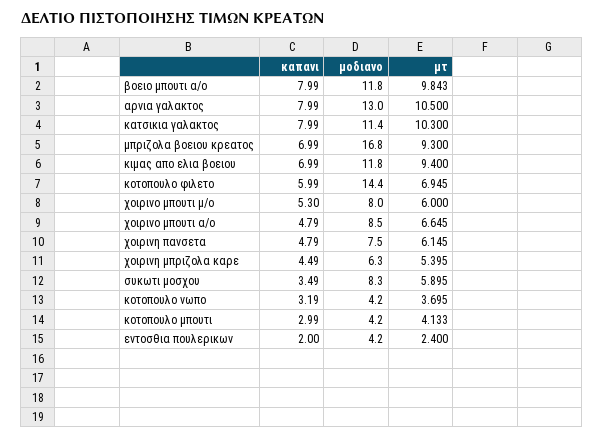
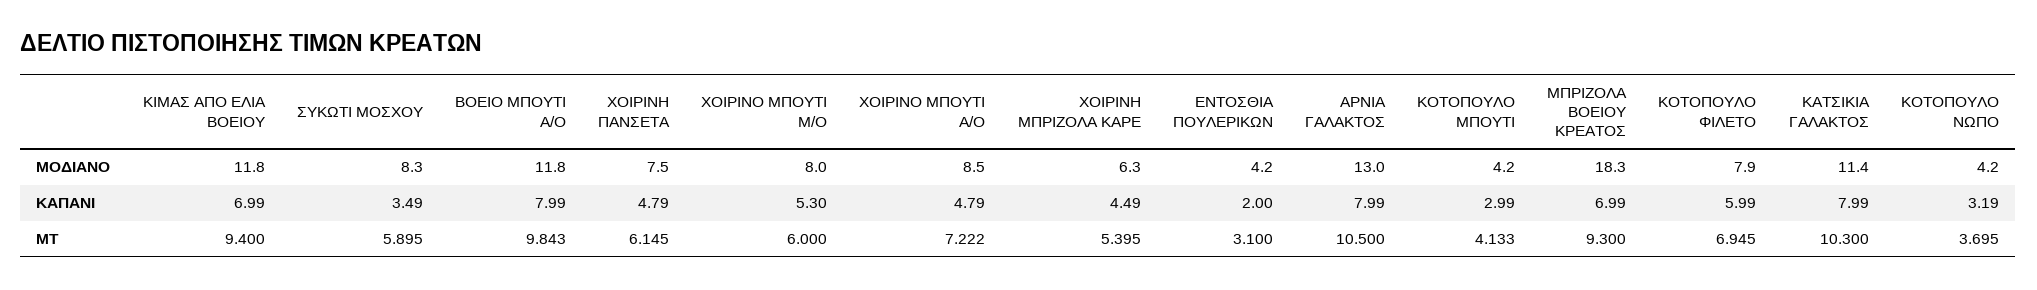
μοδιανο, μπριζολα βοειου κρεατος: 16.8 -> 18.3
μοδιανο, κοτοπουλο φιλετο: 14.4 -> 7.9
μτ, χοιρινο μπουτι α/ο: 6.645 -> 7.222
μτ, εντοσθια πουλερικων: 2.4 -> 3.1

